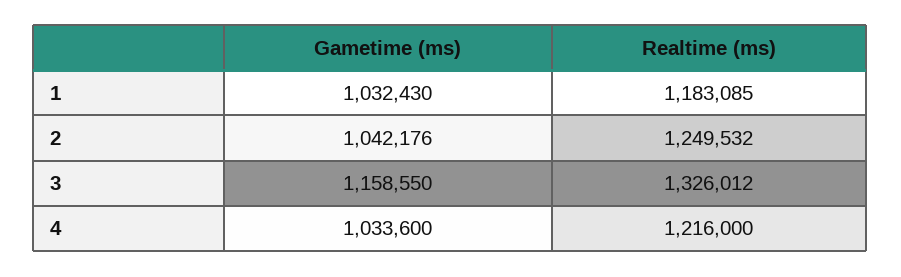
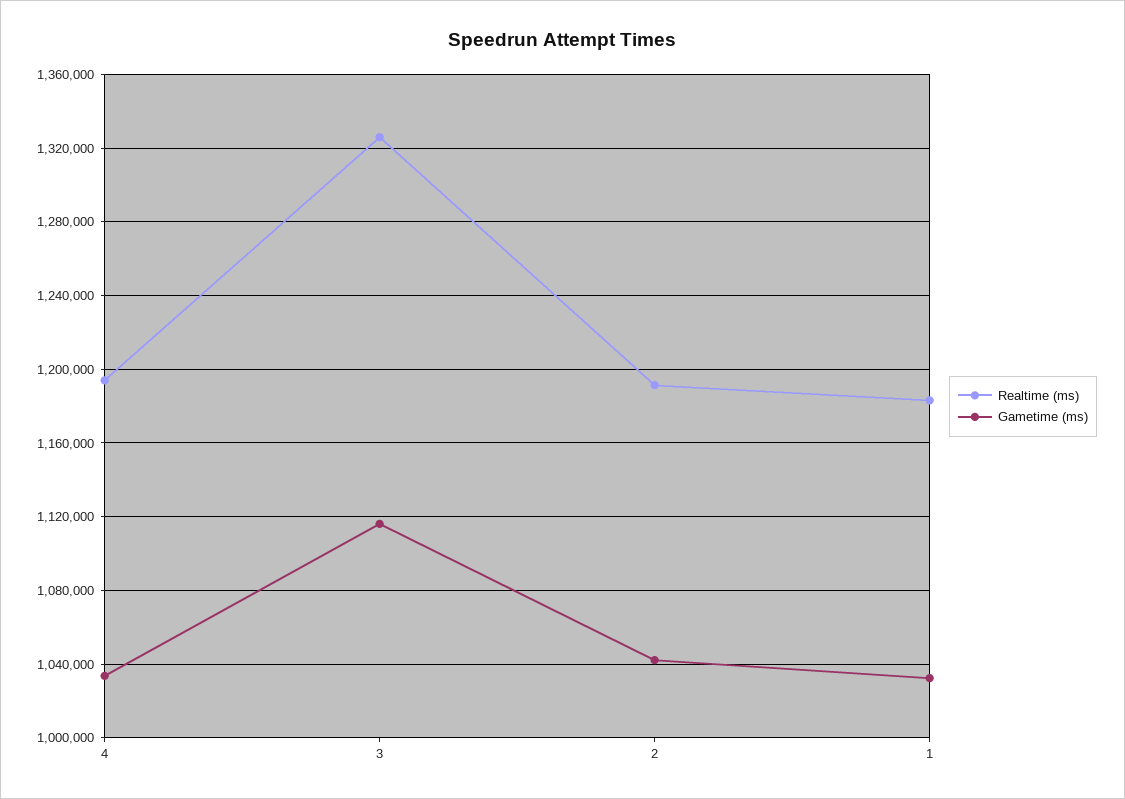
Realtime (ms), 2: 1249532 -> 1190000
Gametime (ms), 3: 1158550 -> 1115000
Realtime (ms), 4: 1216000 -> 1195000

